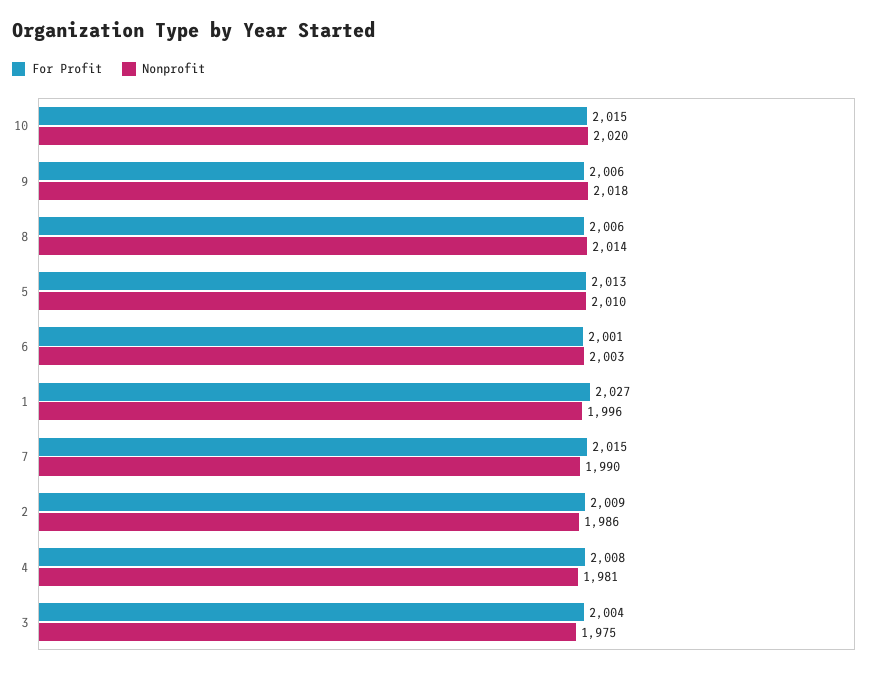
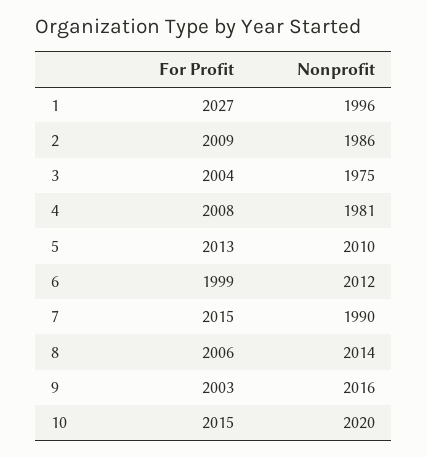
For Profit, 9: 2006 -> 2003
Nonprofit, 9: 2018 -> 2016
For Profit, 6: 2001 -> 1999
Nonprofit, 6: 2003 -> 2012

